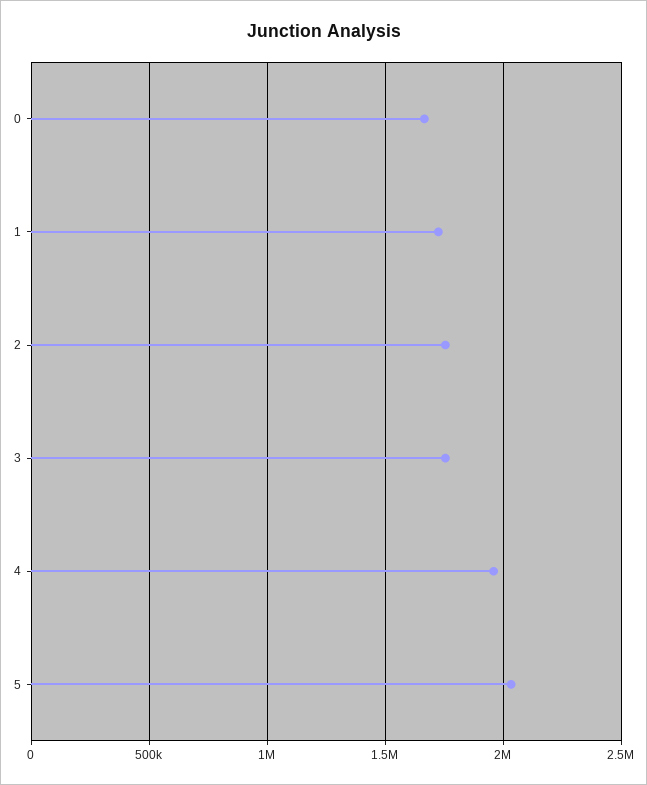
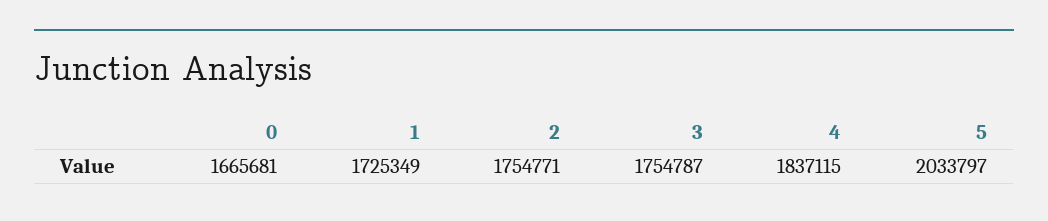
4: 1950000 -> 1837115

